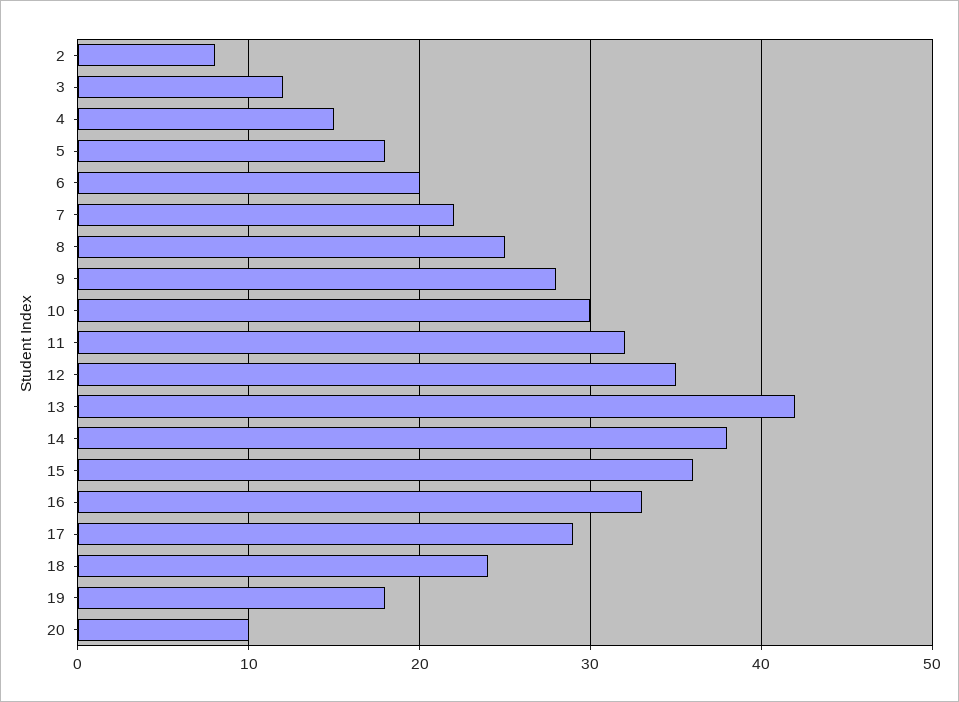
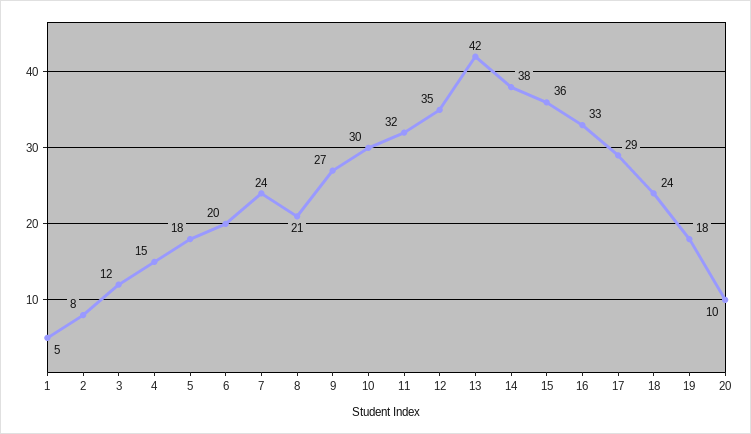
7: 22 -> 24
8: 25 -> 21
9: 28 -> 27
1: none -> 5

